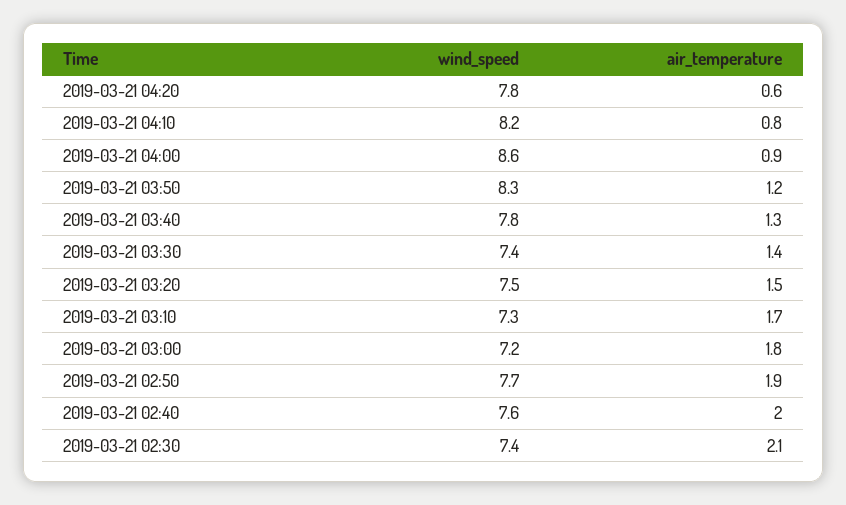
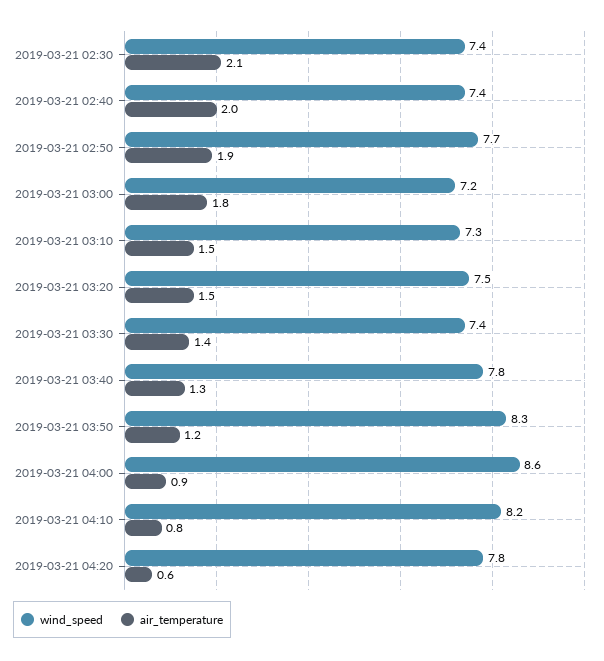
air_temperature, 2019-03-21 03:10: 1.7 -> 1.5
wind_speed, 2019-03-21 02:40: 7.6 -> 7.4

